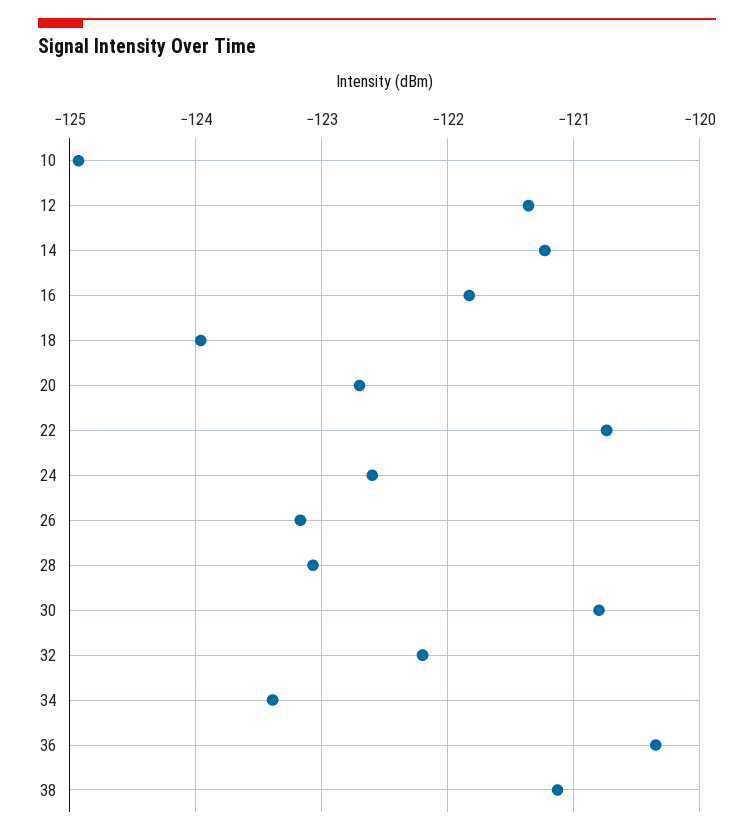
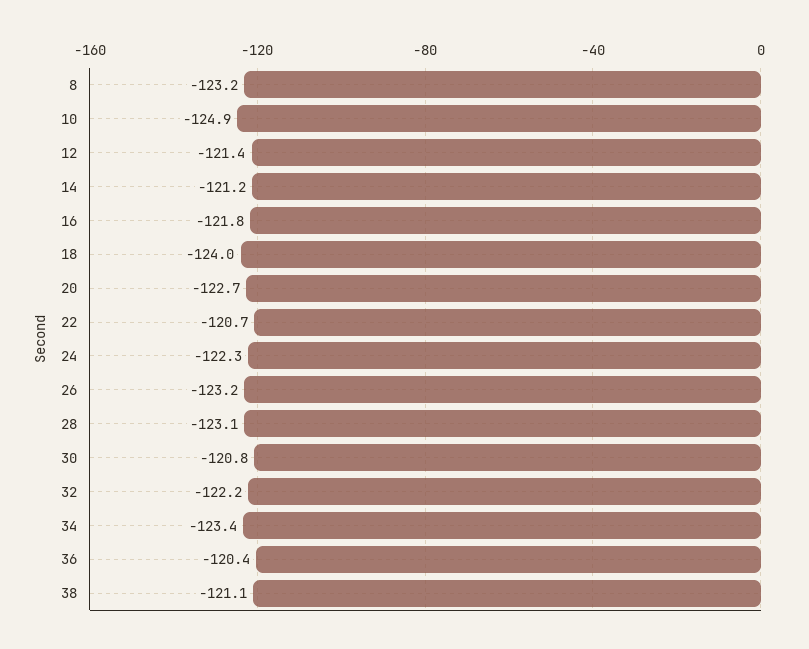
24: -122.6 -> -122.3
8: none -> -123.2

